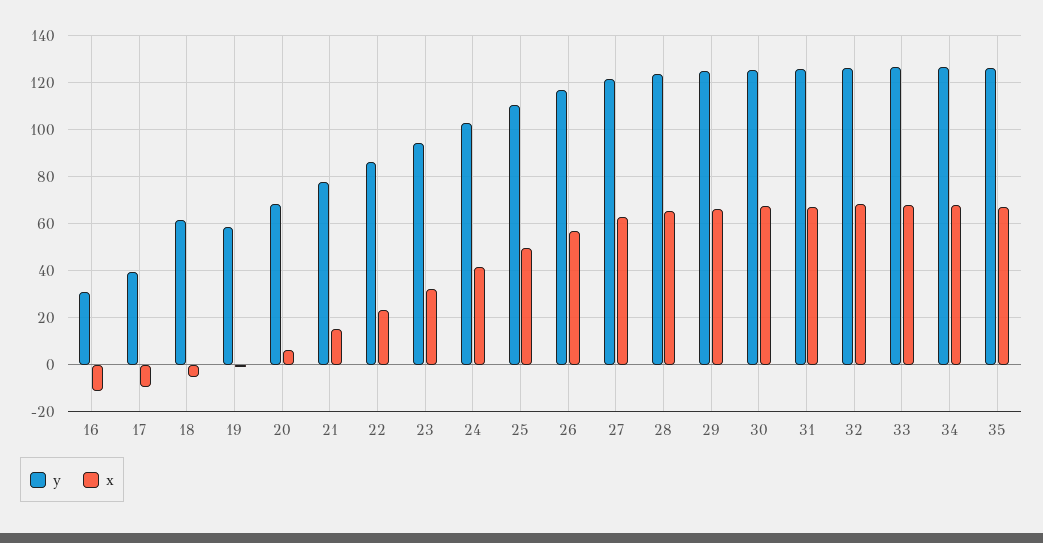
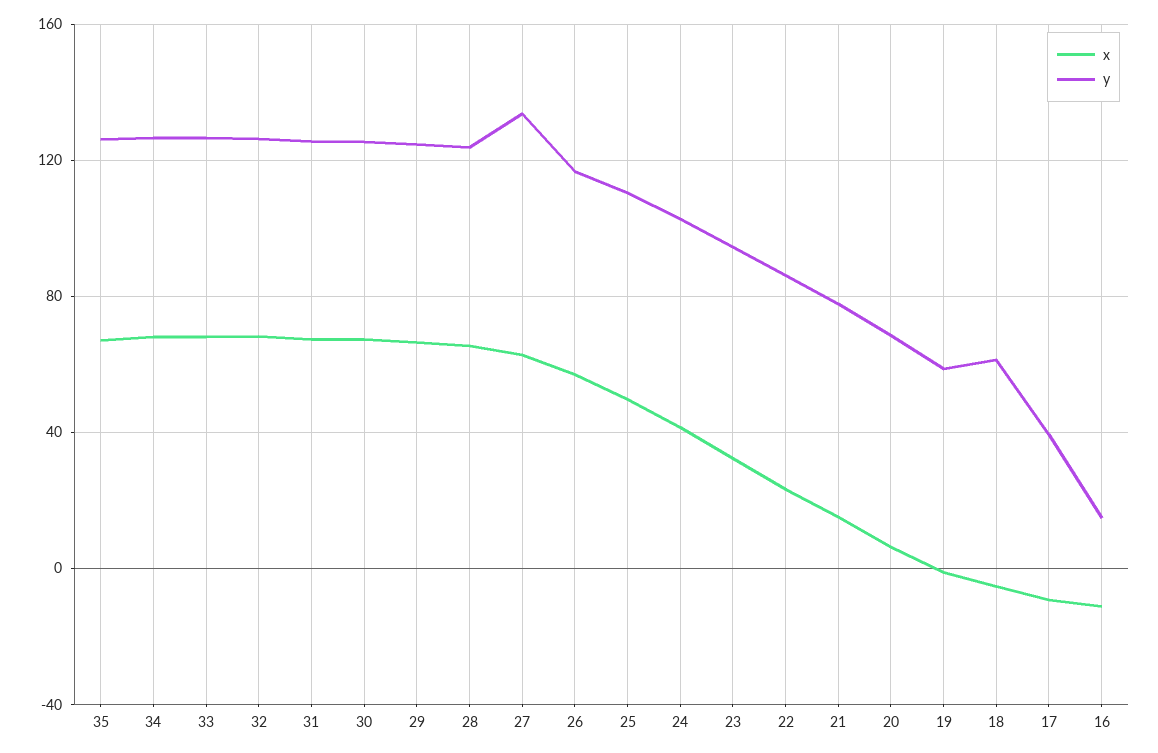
y, 16: 30 -> 15
y, 27: 120 -> 135

